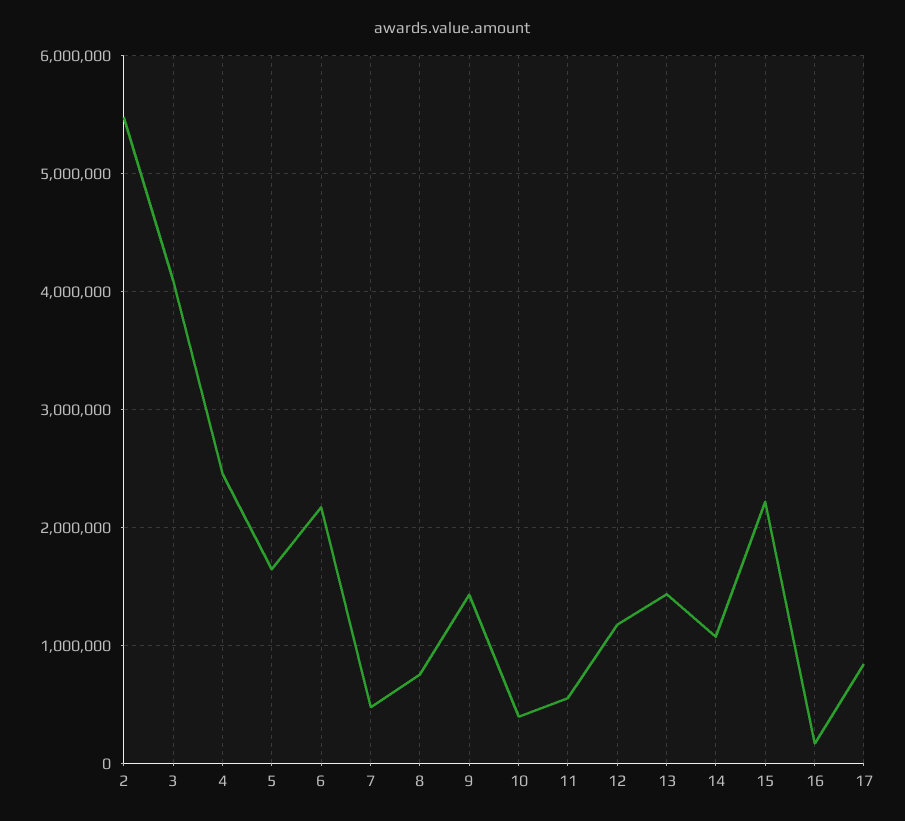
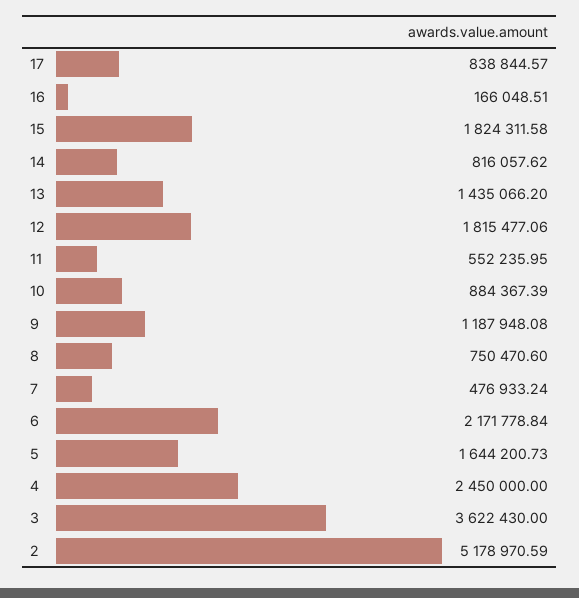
2: 5500000 -> 5178970.59
3: 4100000 -> 3622430
9: 1400000 -> 1187948.08
10: 400000 -> 884367.39
12: 1200000 -> 1815477.06
14: 1100000 -> 816057.62
15: 2200000 -> 1824311.58

